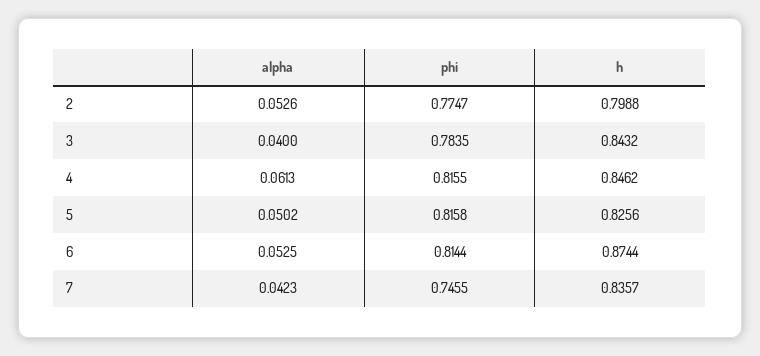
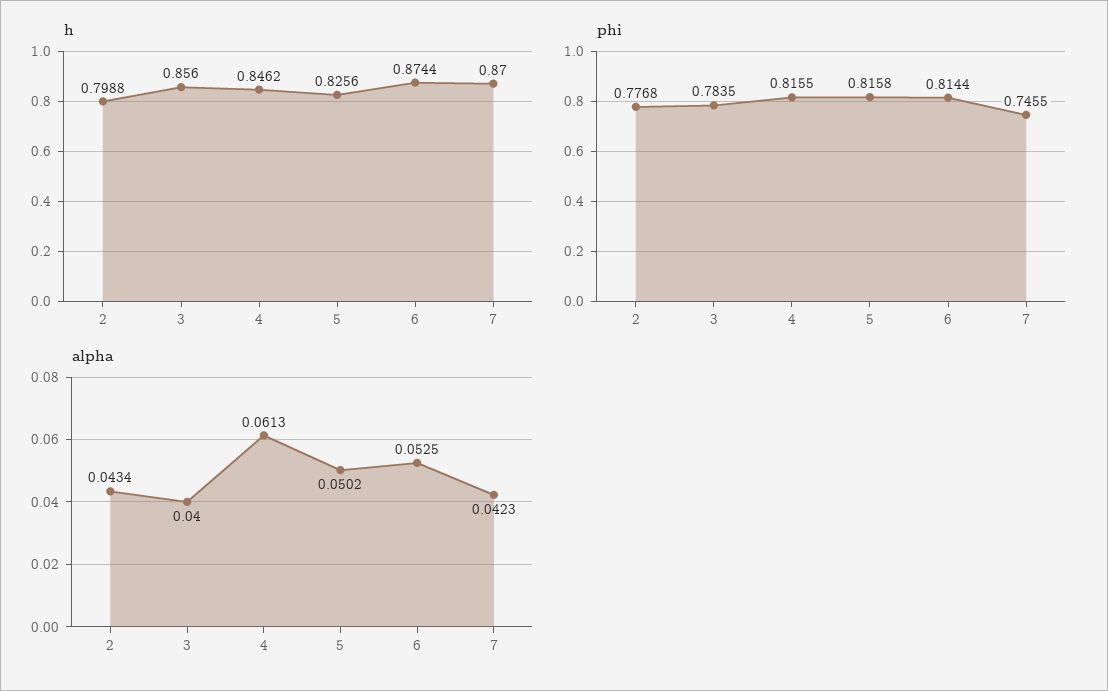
alpha, 2: 0.0526 -> 0.0434
phi, 2: 0.7747 -> 0.7768
h, 3: 0.8432 -> 0.856
h, 7: 0.8357 -> 0.87

